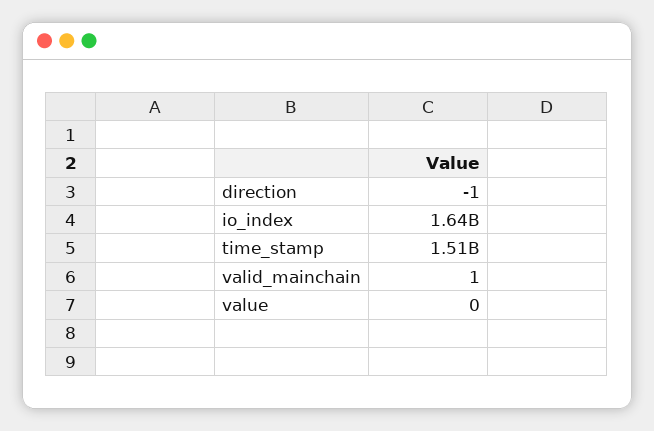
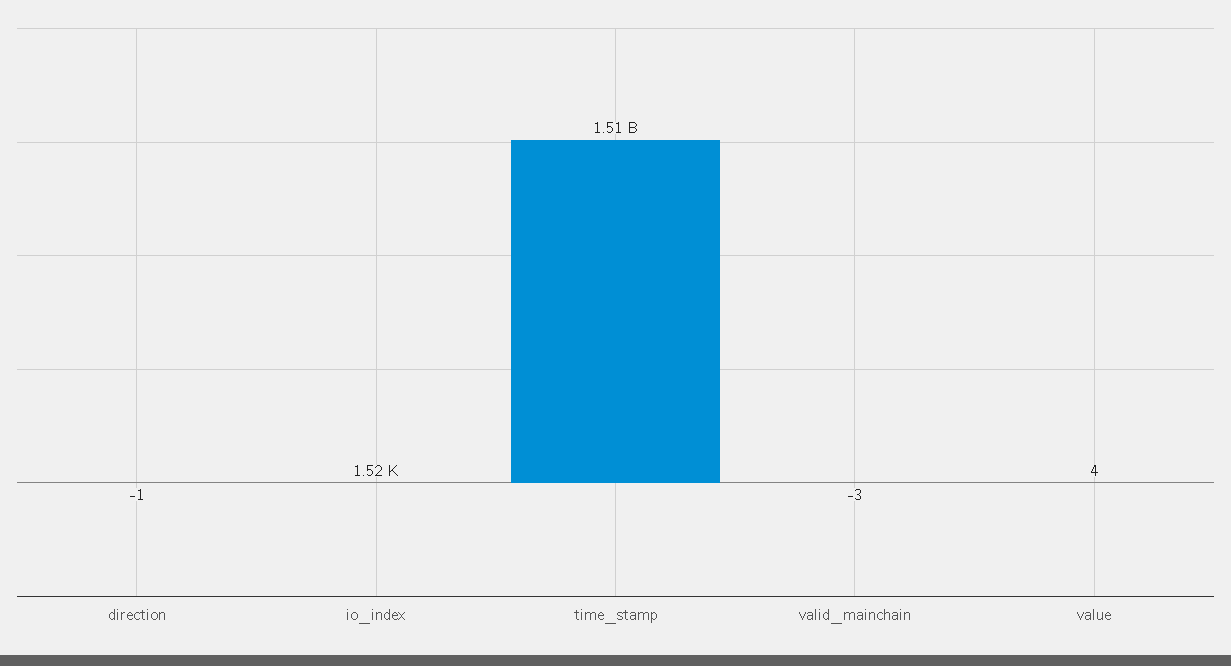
io_index: 1640000000 -> 1520
valid_mainchain: 1 -> -3
value: 0 -> 4

